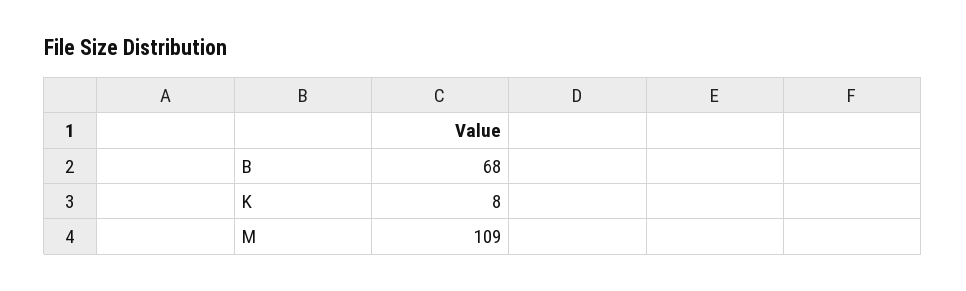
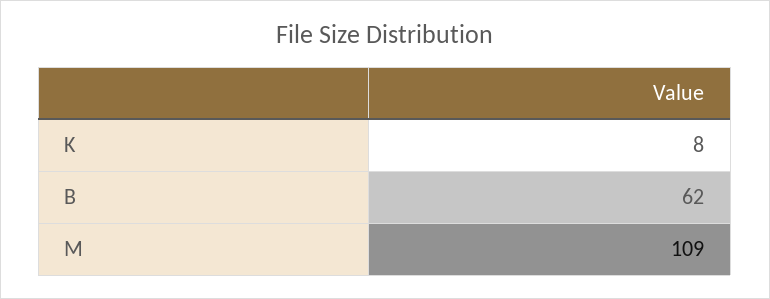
B: 68 -> 62

